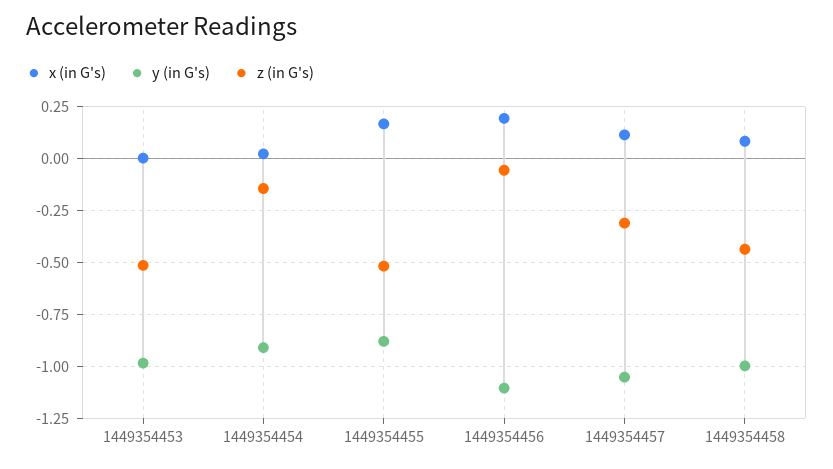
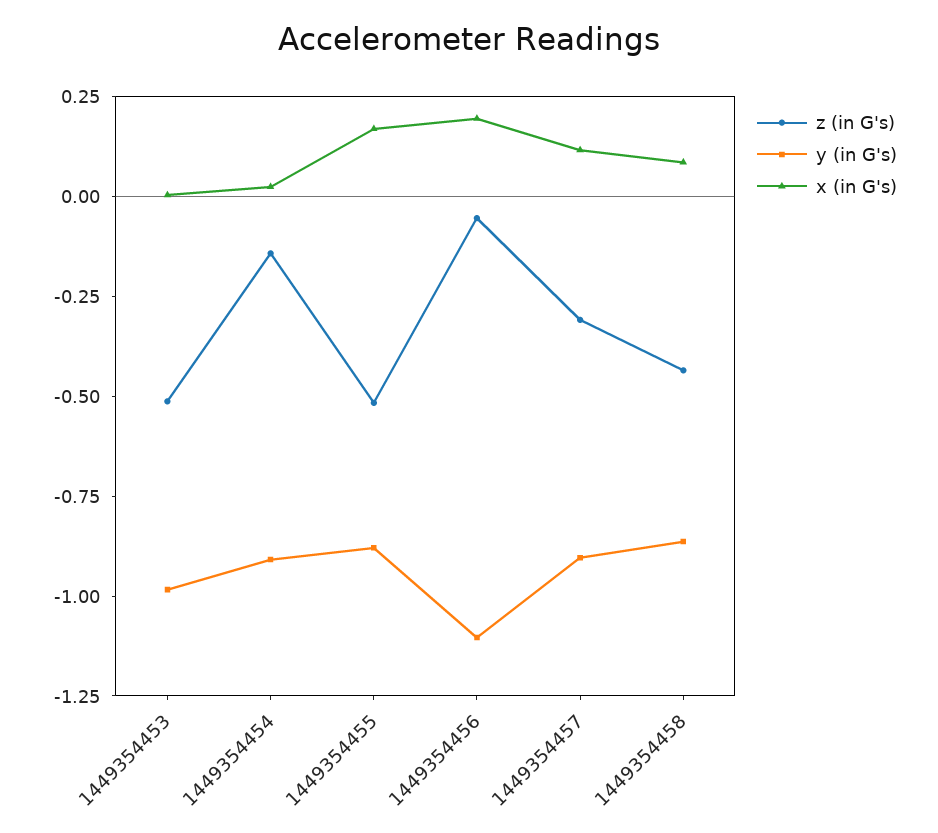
y (in G's), 1449354457: -1.05 -> -0.9
y (in G's), 1449354458: -1 -> -0.85

